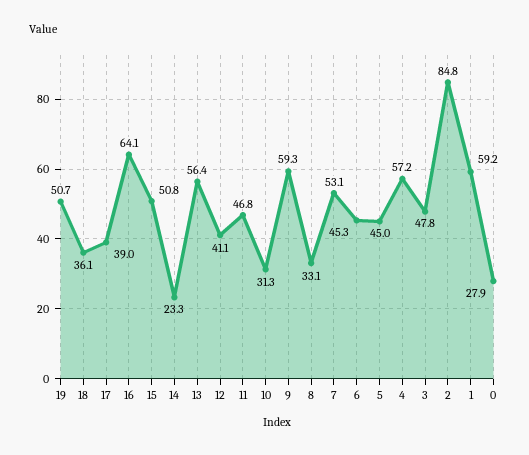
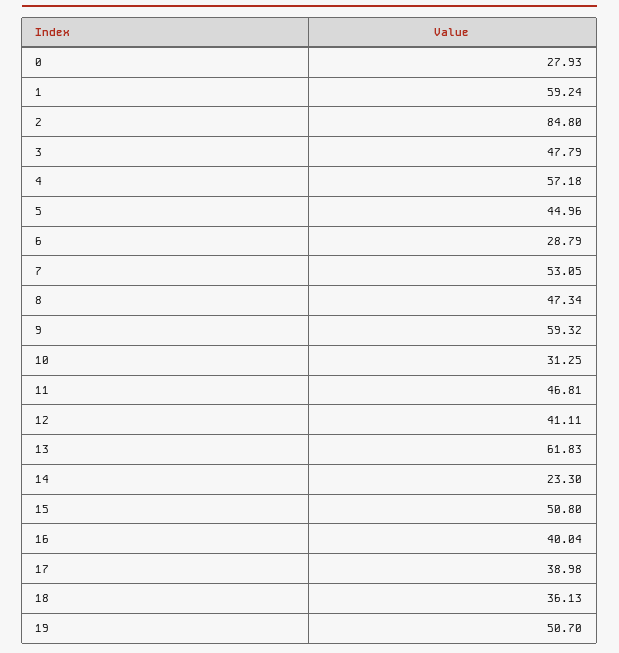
16: 64.1 -> 40.04
13: 56.4 -> 61.83
8: 33.1 -> 47.34
6: 45.3 -> 28.79

